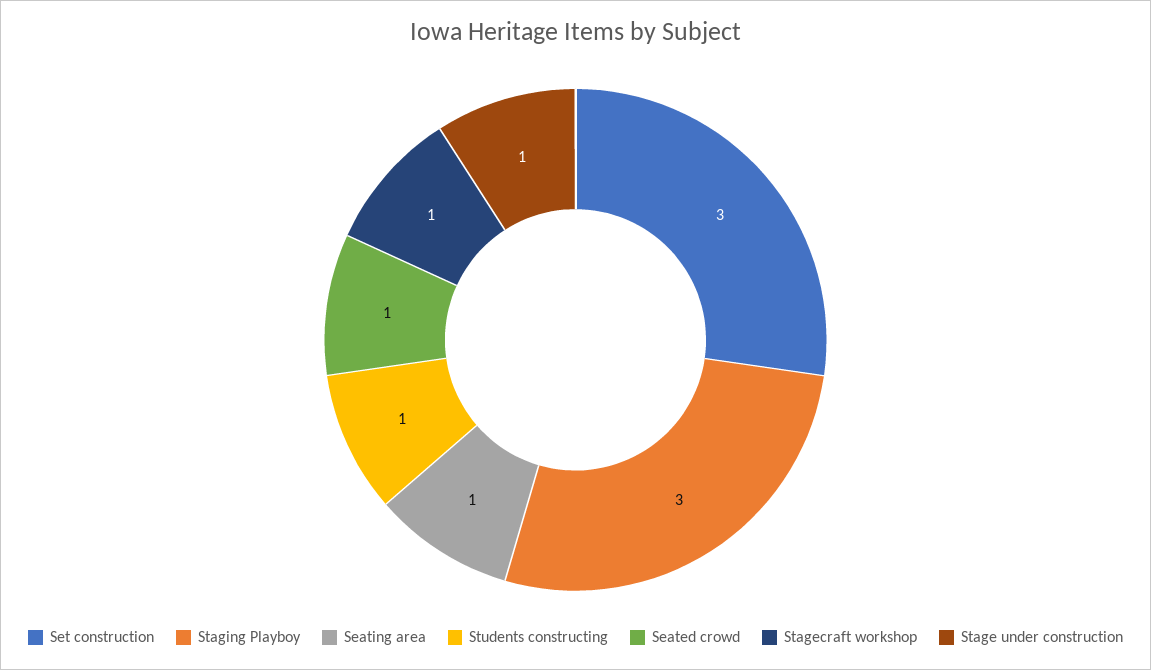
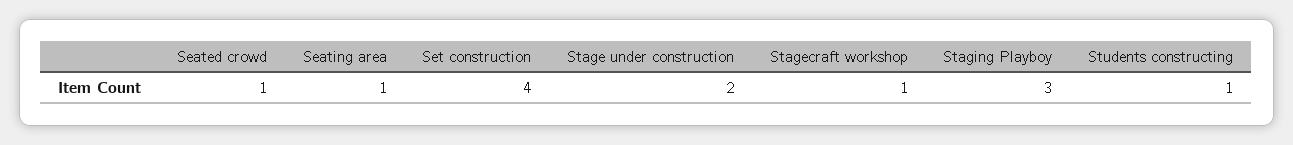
Set construction: 3 -> 4
Stage under construction: 1 -> 2

